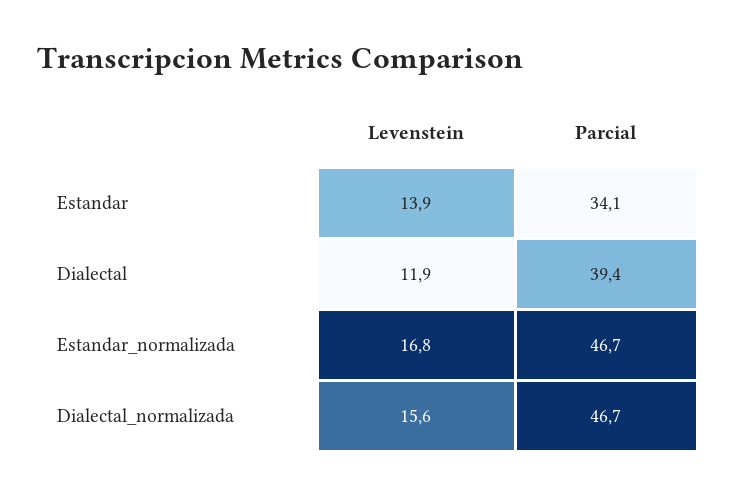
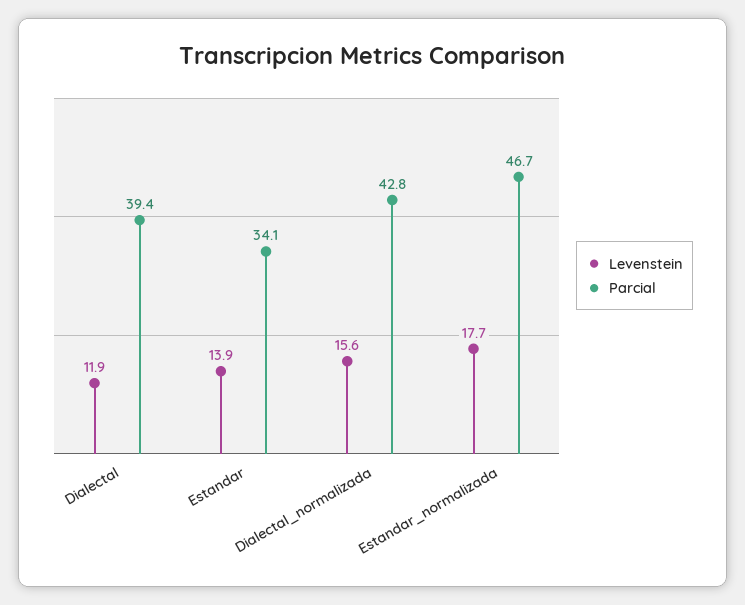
Levenstein, Estandar_normalizada: 16.8 -> 17.7
Parcial, Dialectal_normalizada: 46.7 -> 42.8

